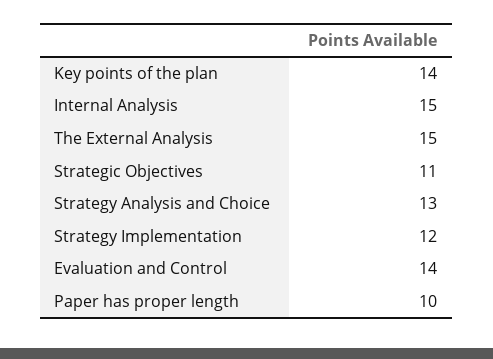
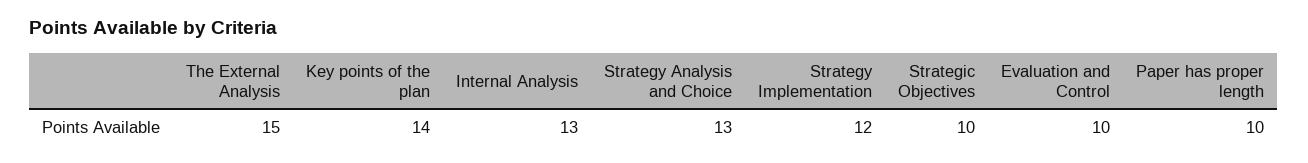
Internal Analysis: 15 -> 13
Strategic Objectives: 11 -> 10
Evaluation and Control: 14 -> 10

